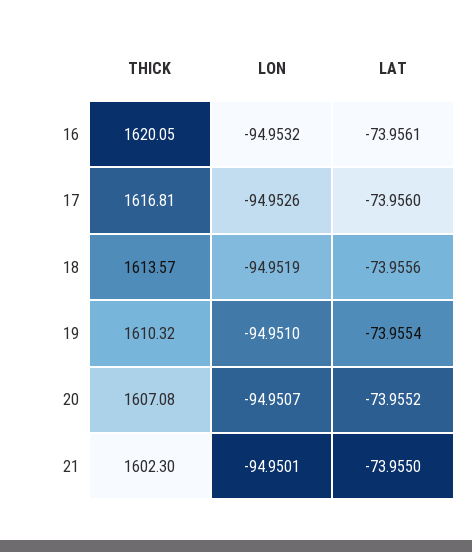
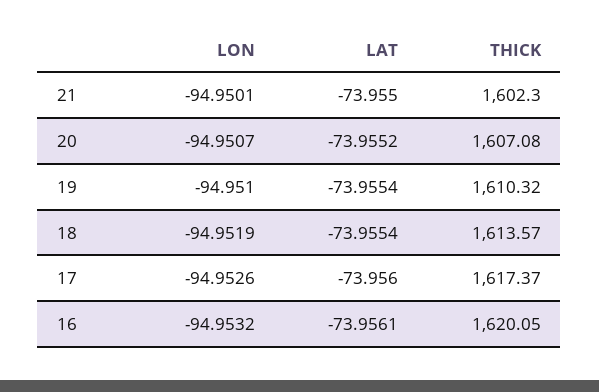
THICK, 17: 1616.81 -> 1617.37
LAT, 18: -73.9556 -> -73.9554

